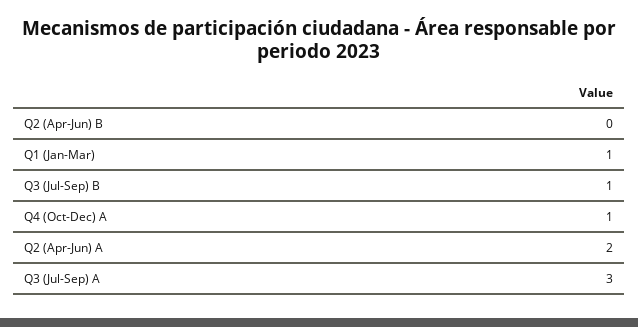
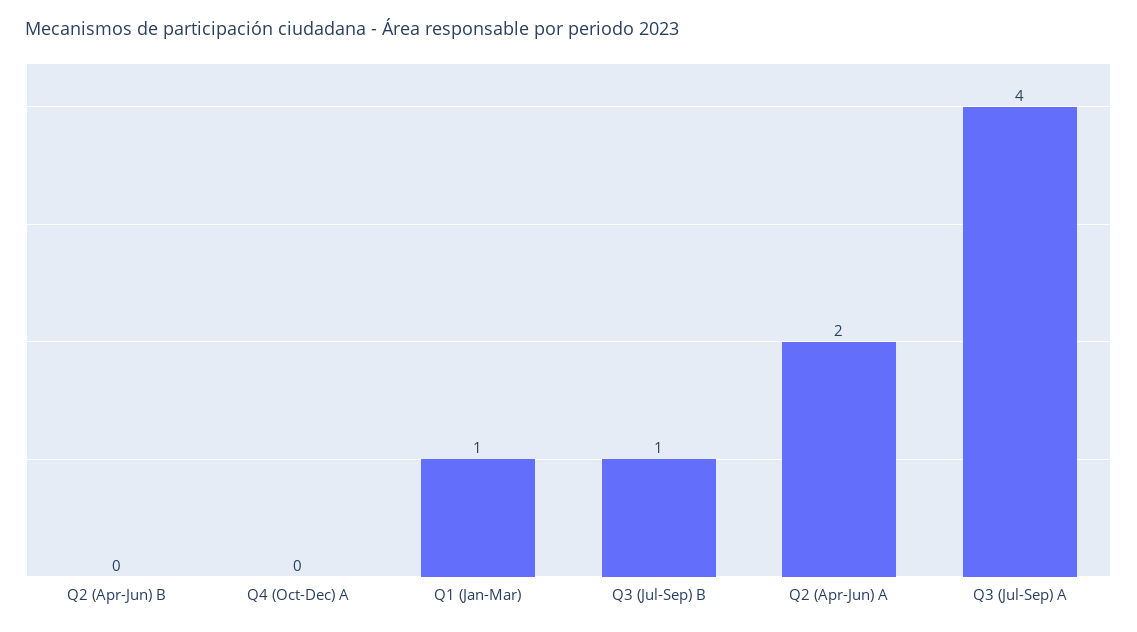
Q4 (Oct-Dec) A: 1 -> 0
Q3 (Jul-Sep) A: 3 -> 4

